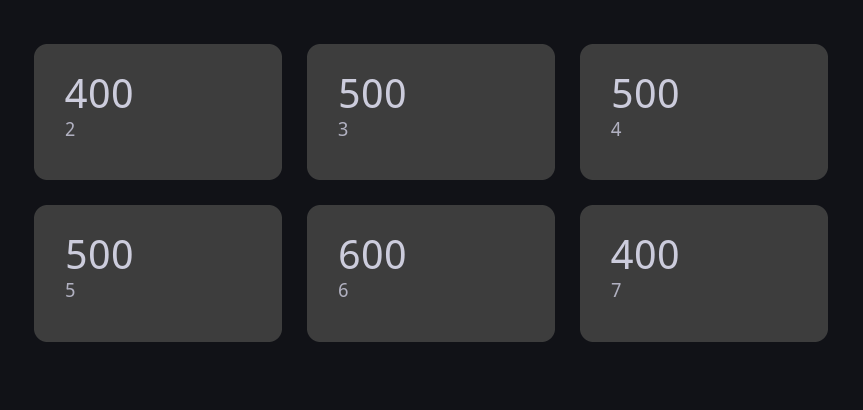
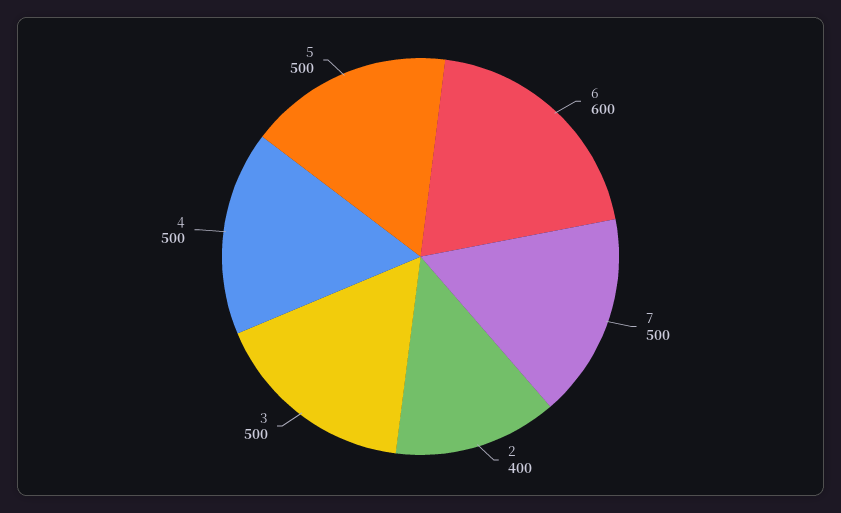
7: 400 -> 500

